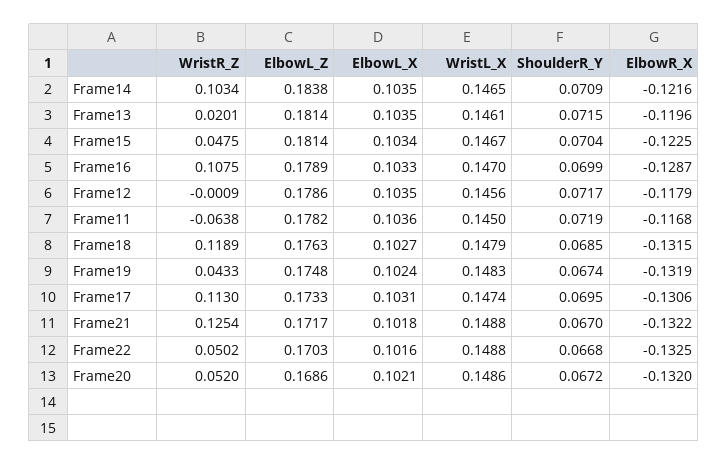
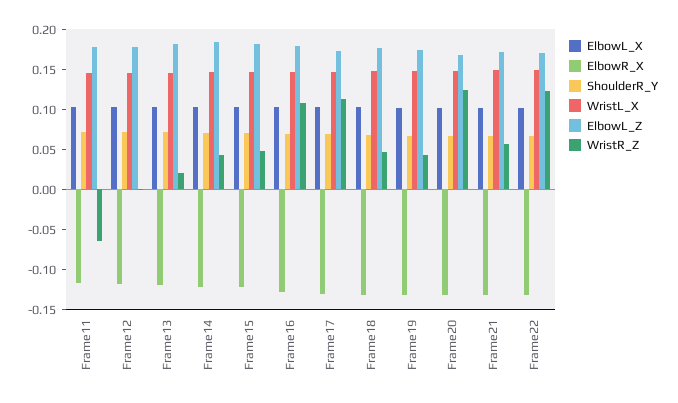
WristR_Z, Frame14: 0.1034 -> 0.05
WristR_Z, Frame18: 0.1189 -> 0.05
WristR_Z, Frame21: 0.1254 -> 0.05
WristR_Z, Frame22: 0.0502 -> 0.125
WristR_Z, Frame20: 0.052 -> 0.125

